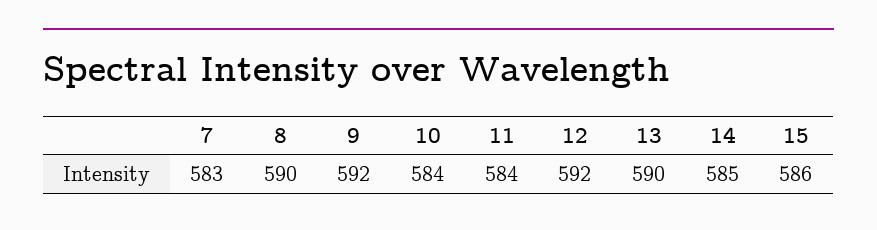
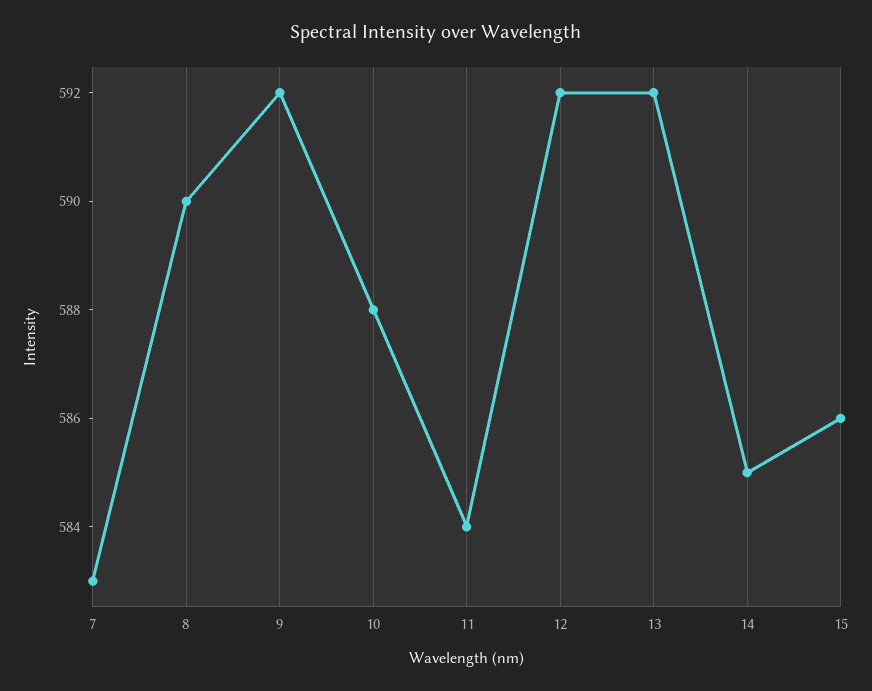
10: 584 -> 588
13: 590 -> 592

